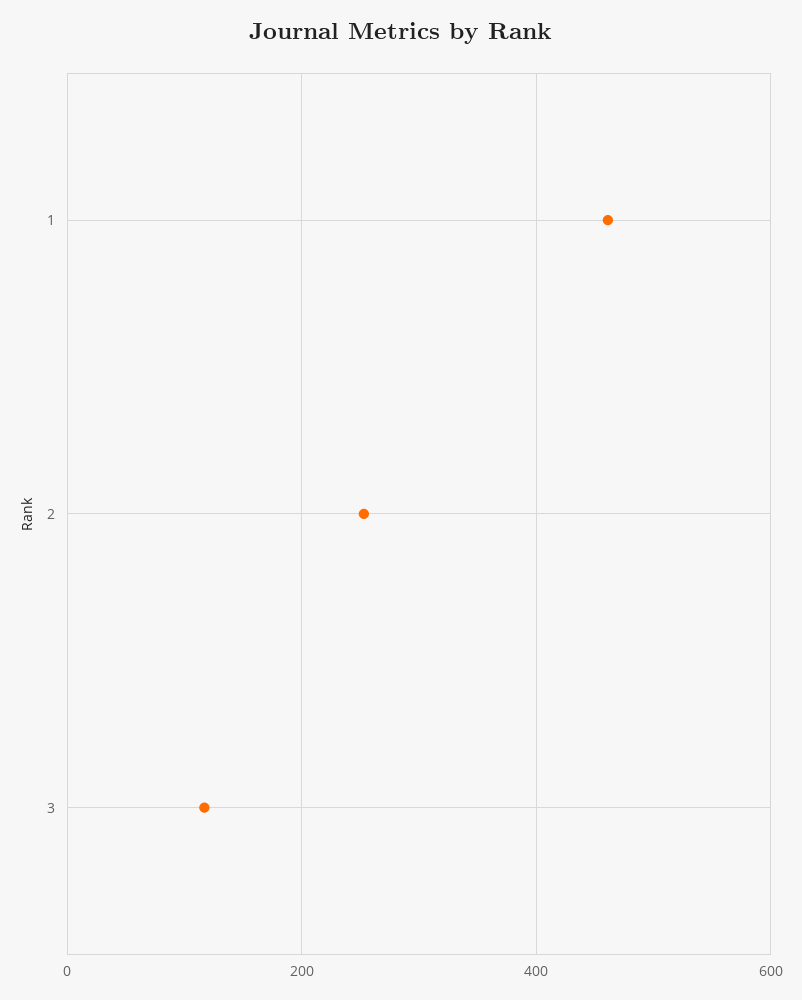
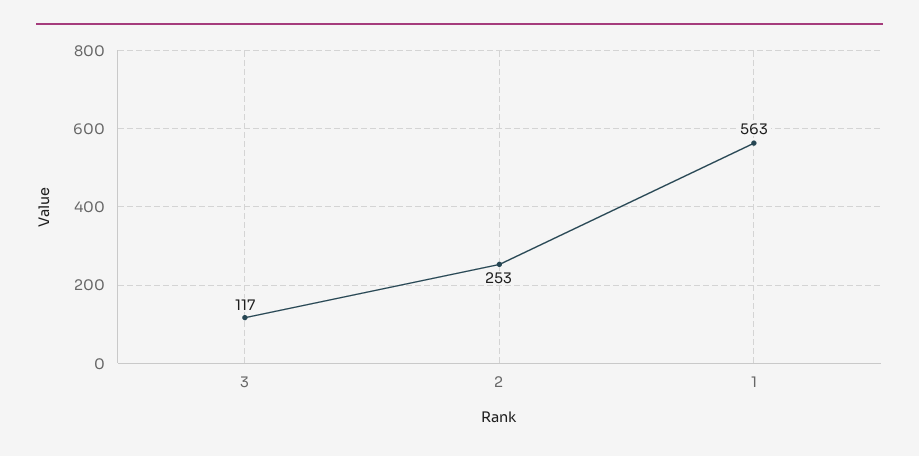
1: 460 -> 563

